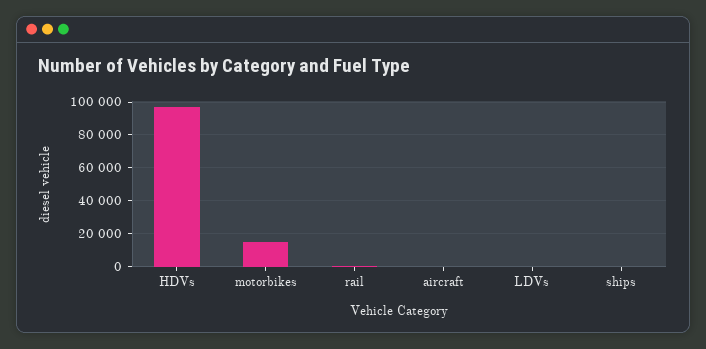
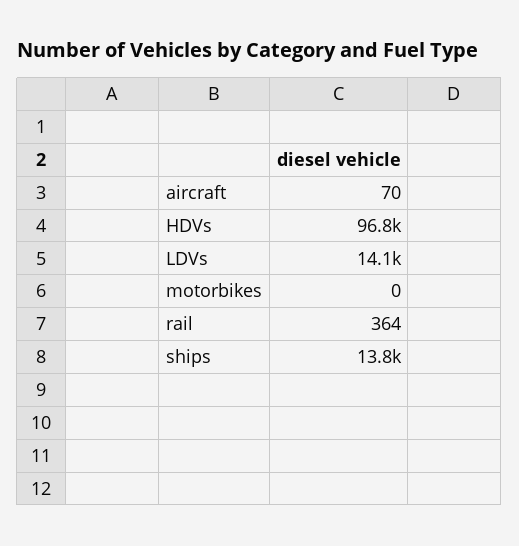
motorbikes: 15000 -> 0
LDVs: 0 -> 14100
ships: 0 -> 13800

